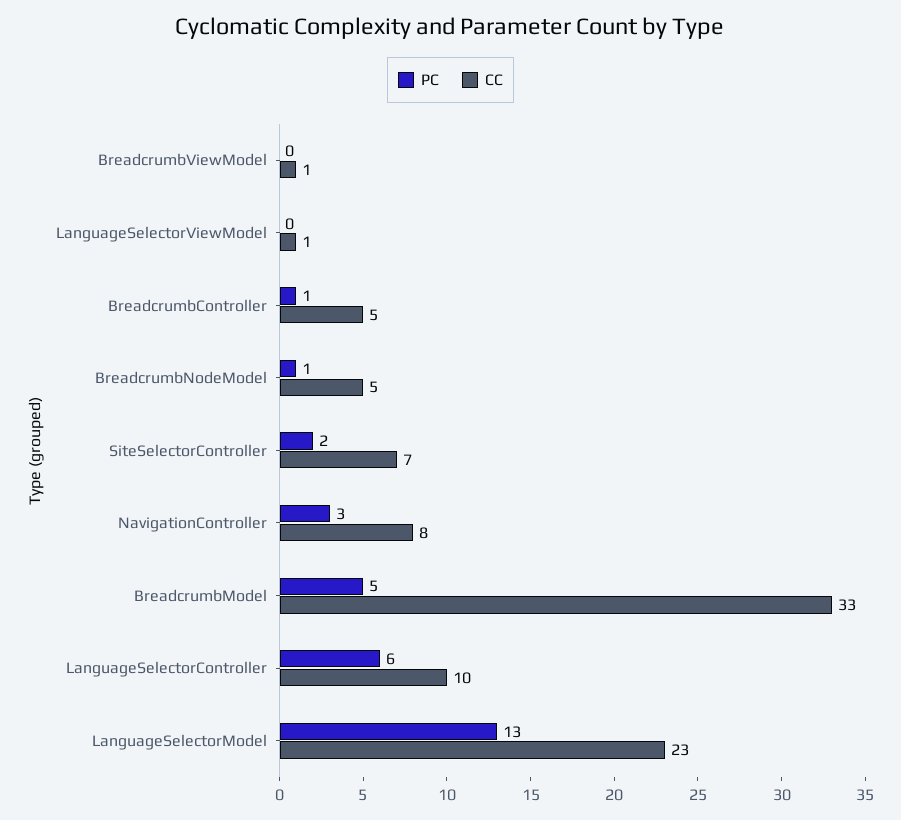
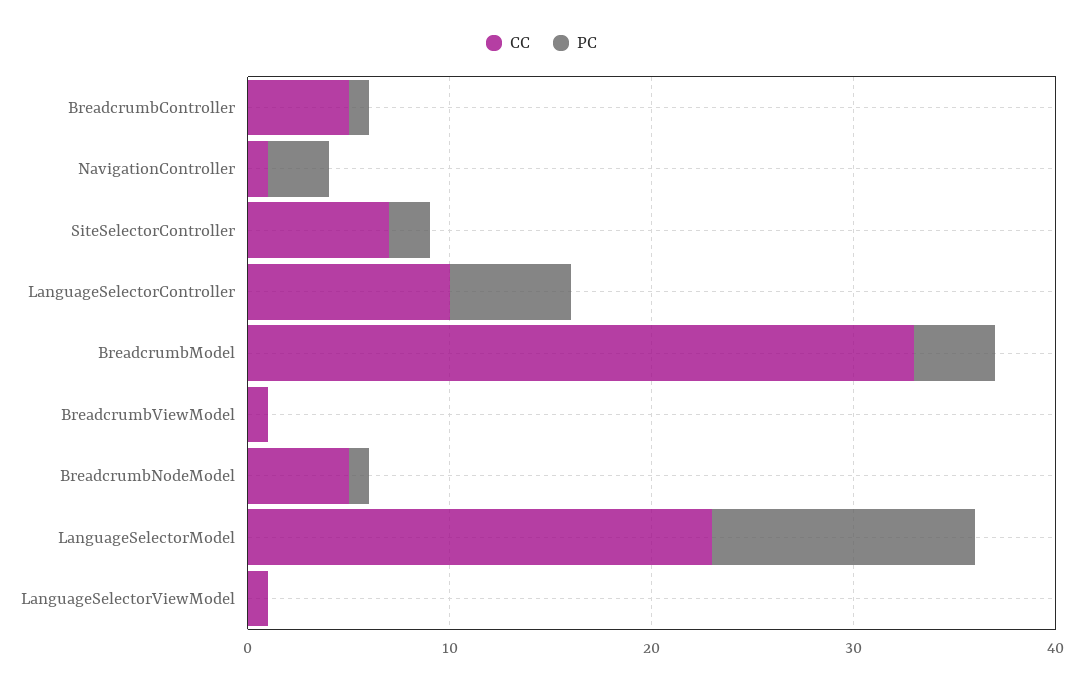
CC, NavigationController: 8 -> 1
PC, BreadcrumbModel: 5 -> 4

